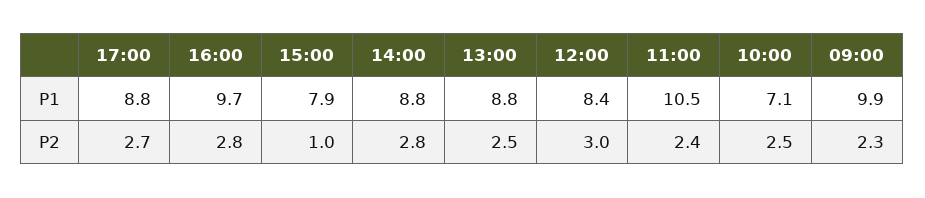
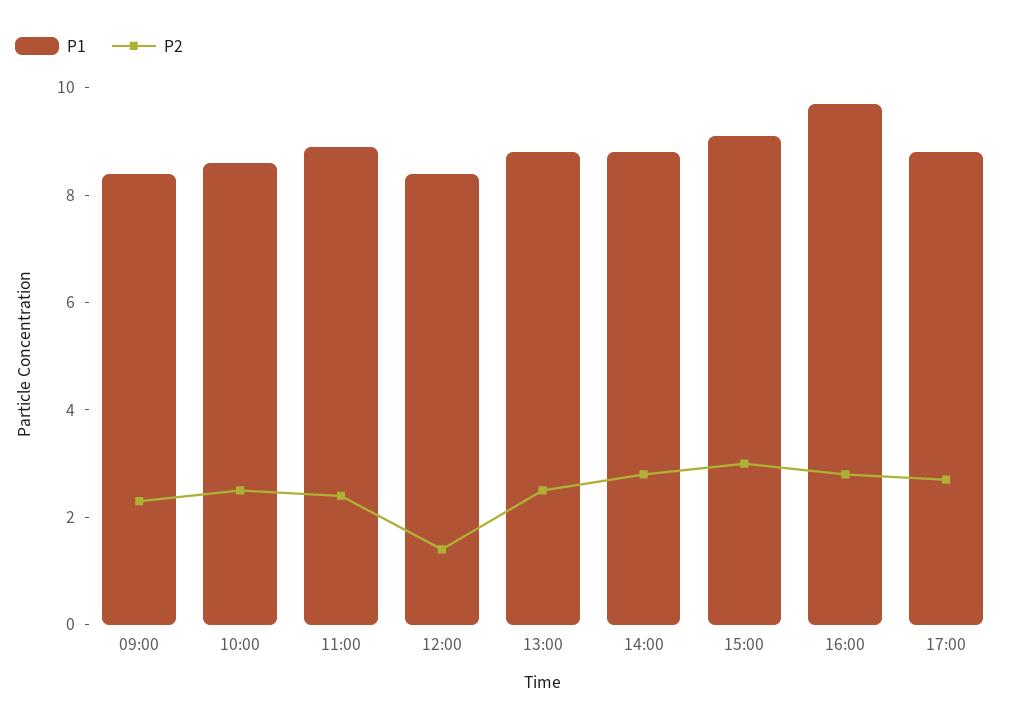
P1, 15:00: 7.9 -> 9
P1, 11:00: 10.5 -> 9
P1, 10:00: 7.1 -> 8.5
P1, 09:00: 9.9 -> 8.5
P2, 15:00: 1 -> 3
P2, 12:00: 3 -> 1.5

